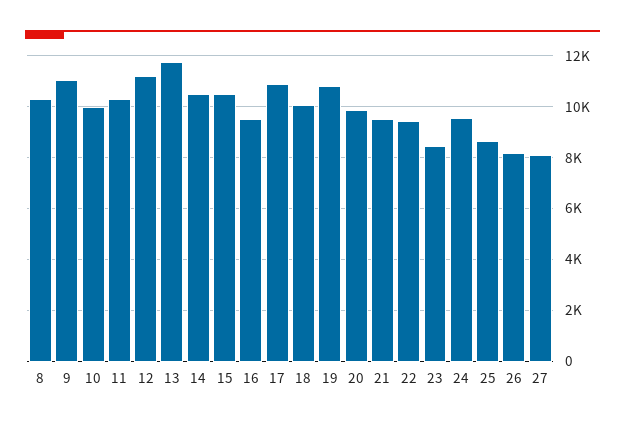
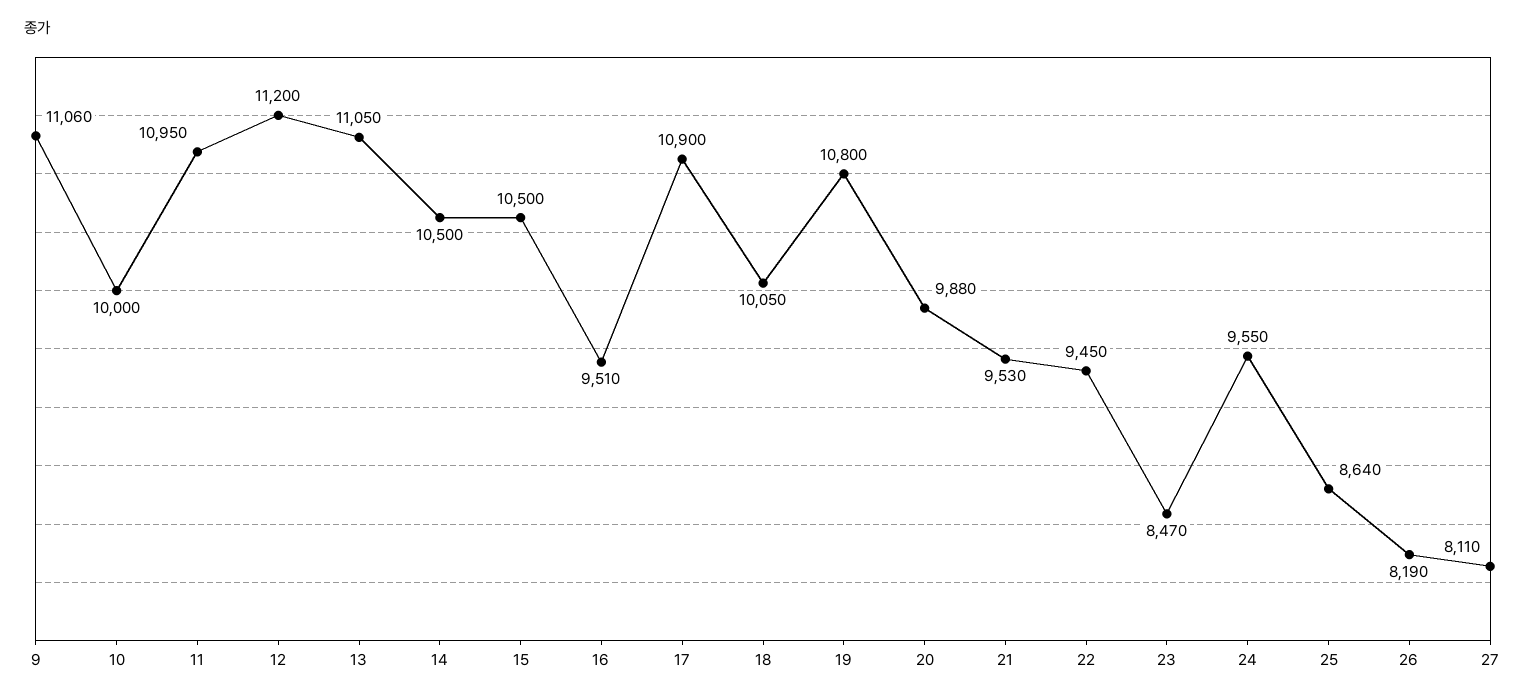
8: 10250 -> none
11: 10250 -> 10950
13: 11750 -> 11050

